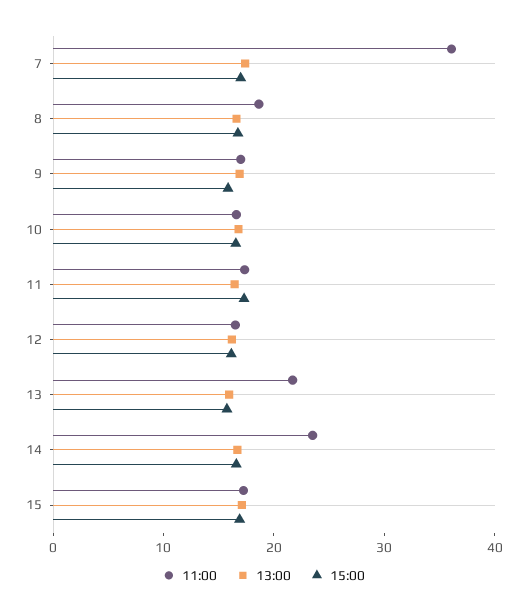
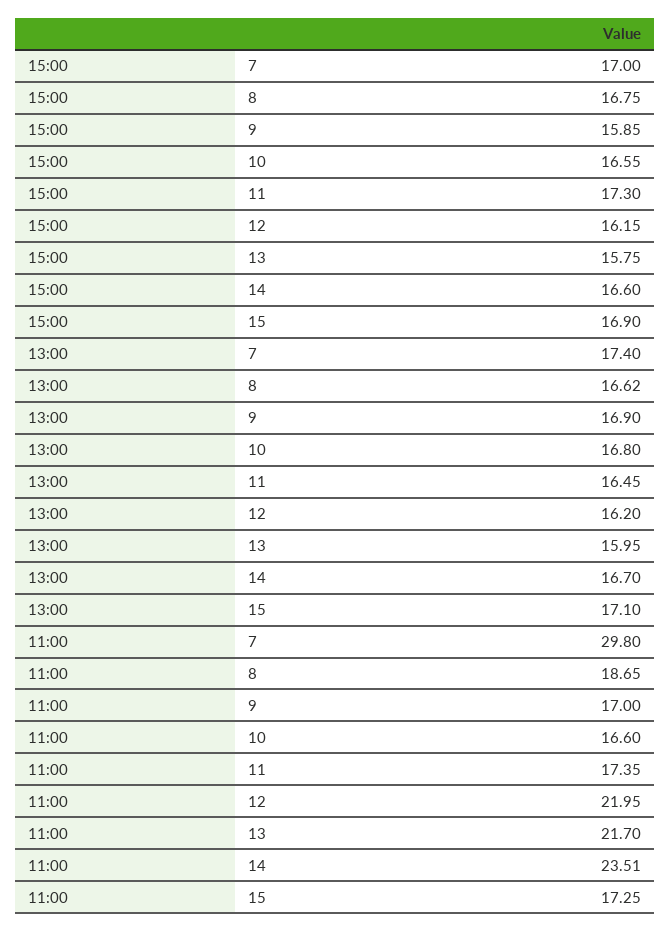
11:00, 7: 36 -> 29.8
11:00, 12: 16 -> 21.95

